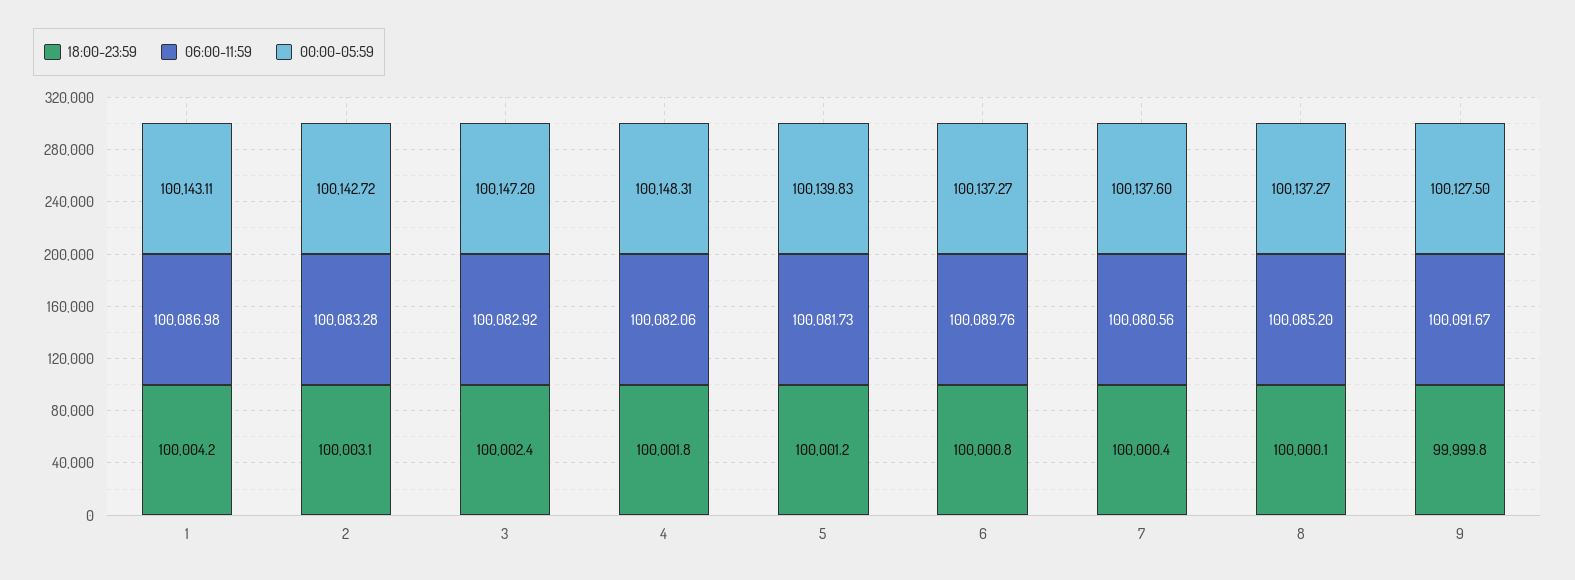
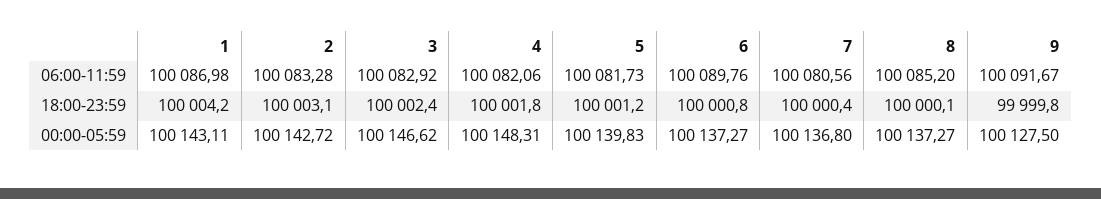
00:00-05:59, 3: 100147.2 -> 100146.62
00:00-05:59, 7: 100137.6 -> 100136.8

